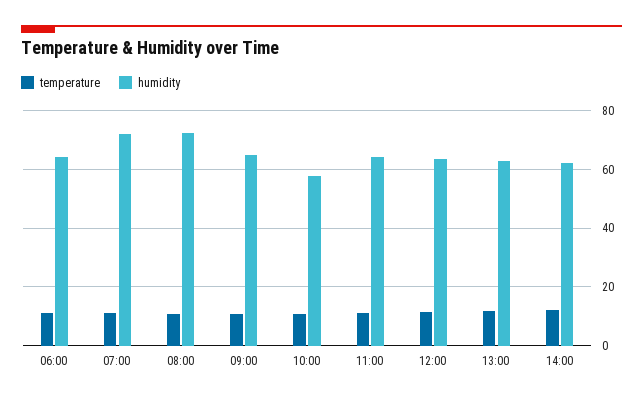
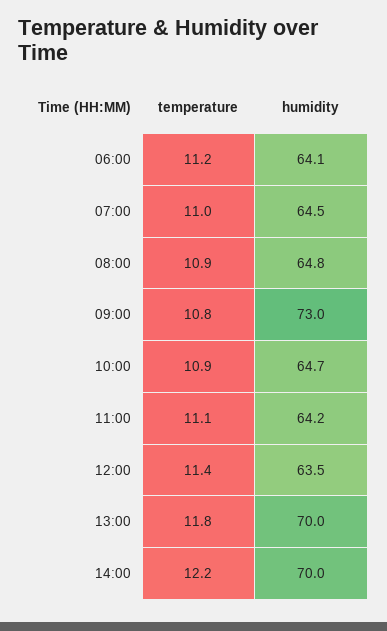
humidity, 07:00: 72.5 -> 64.5
humidity, 08:00: 72.5 -> 64.8
humidity, 09:00: 65 -> 73
humidity, 10:00: 57.5 -> 64.7
humidity, 13:00: 62.5 -> 70
humidity, 14:00: 62.5 -> 70

